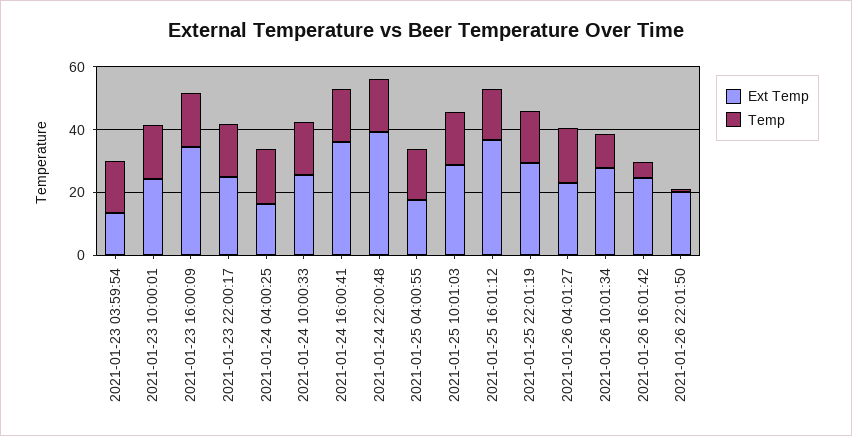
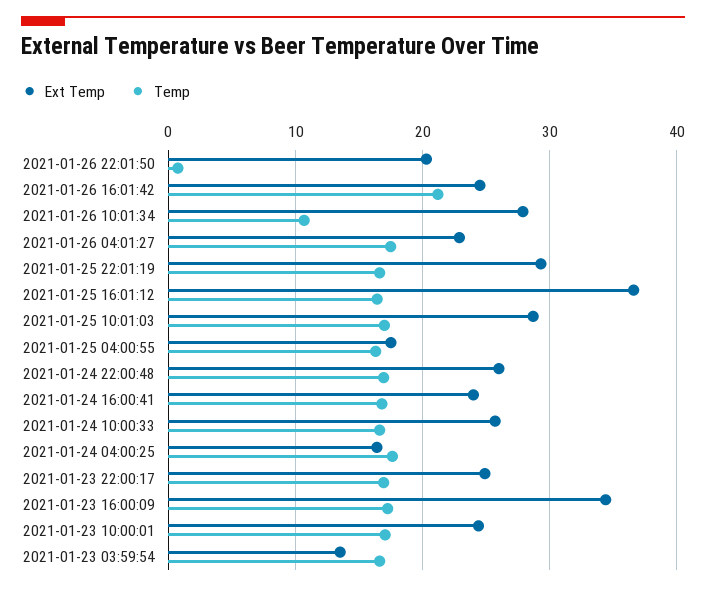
Ext Temp, 2021-01-24 16:00:41: 35 -> 24
Ext Temp, 2021-01-24 22:00:48: 40 -> 26
Temp, 2021-01-26 16:01:42: 5 -> 21

